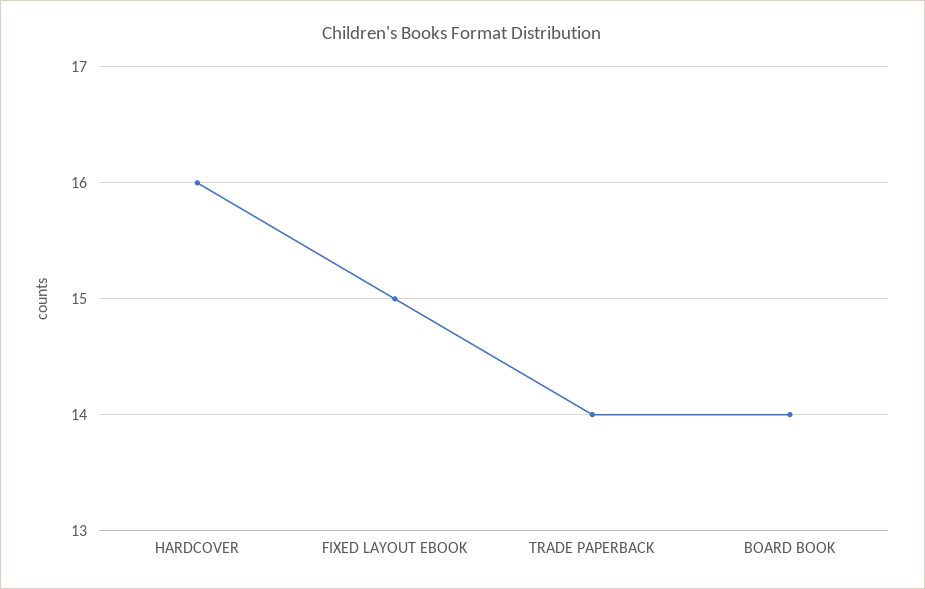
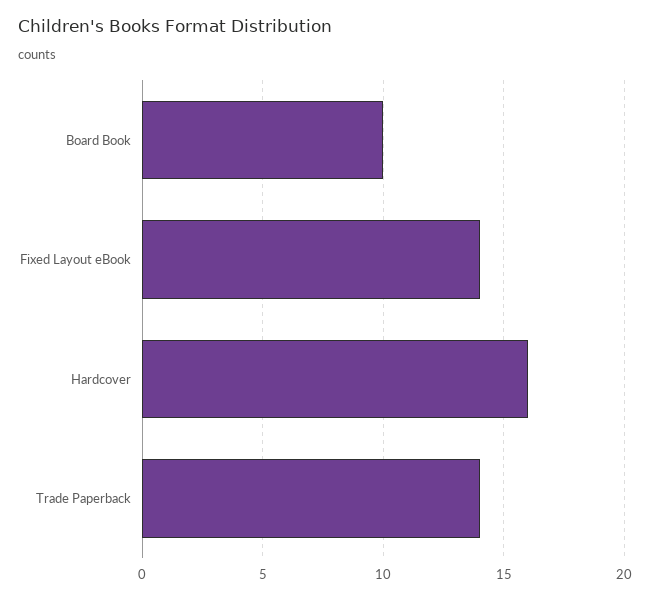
FIXED LAYOUT EBOOK: 15 -> 14
BOARD BOOK: 14 -> 10

